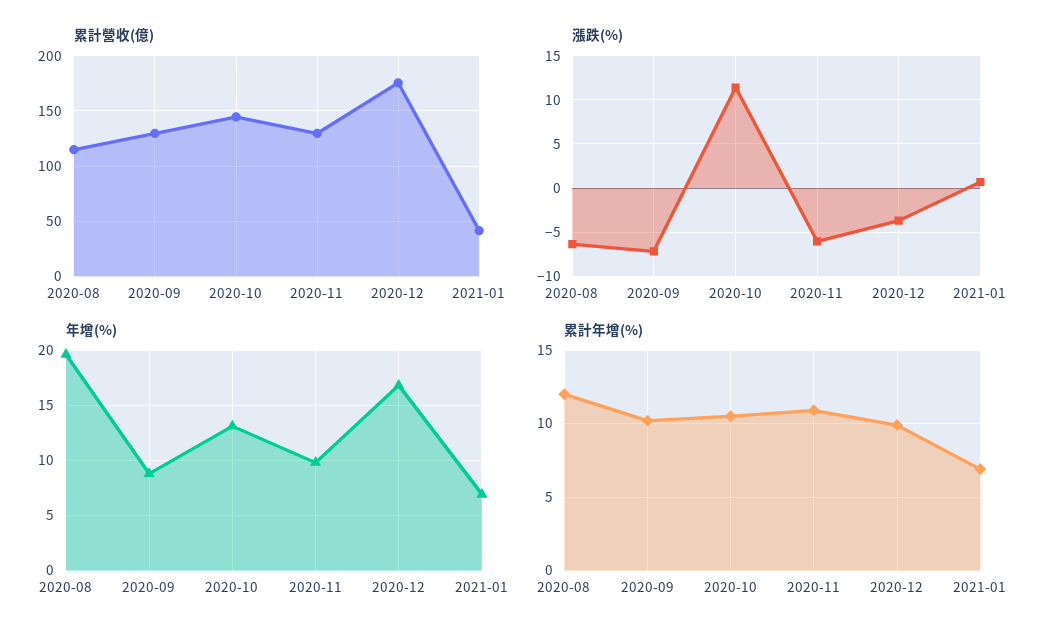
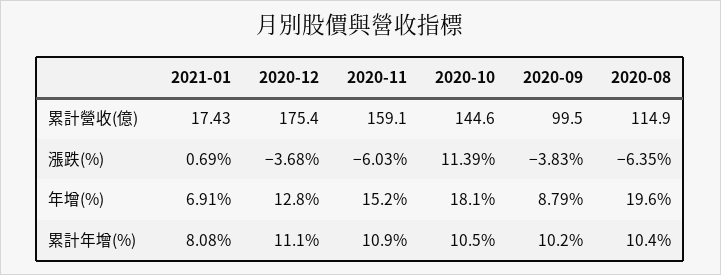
累計營收(億), 2020-09: 130 -> 99.5
累計營收(億), 2020-11: 130 -> 159.1
累計營收(億), 2021-01: 40 -> 17.43
漲跌(%), 2020-09: -7 -> -3.83
年增(%), 2020-10: 13 -> 18.1
年增(%), 2020-11: 10 -> 15.2
年增(%), 2020-12: 17 -> 12.8
累計年增(%), 2020-08: 12 -> 10.4
累計年增(%), 2020-12: 10 -> 11.1
累計年增(%), 2021-01: 7 -> 8.08

